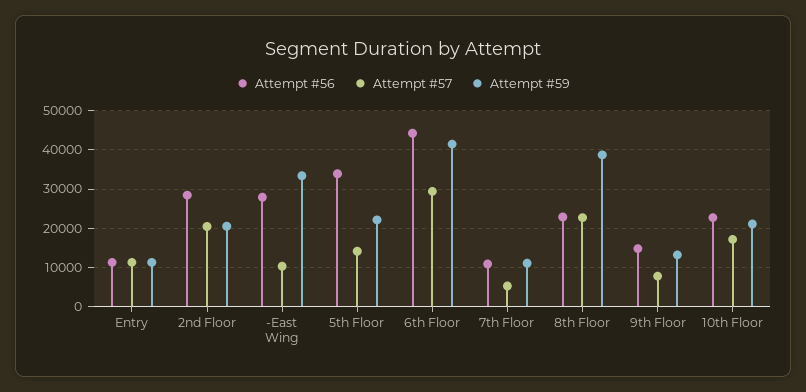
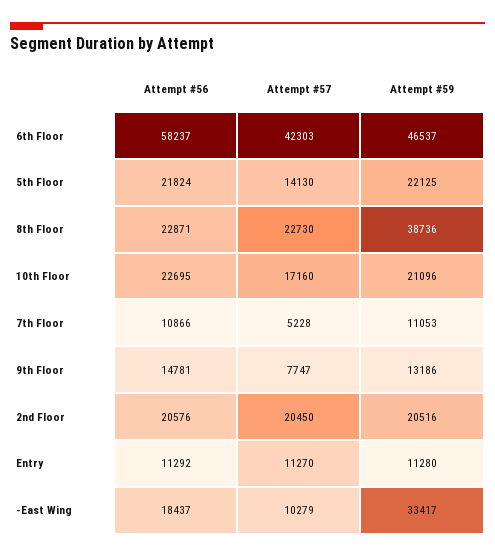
Attempt #56, 2nd Floor: 28000 -> 20576
Attempt #56, -East Wing: 28000 -> 18437
Attempt #56, 5th Floor: 34000 -> 21824
Attempt #56, 6th Floor: 44000 -> 58237
Attempt #57, 6th Floor: 30000 -> 42303
Attempt #59, 6th Floor: 42000 -> 46537

